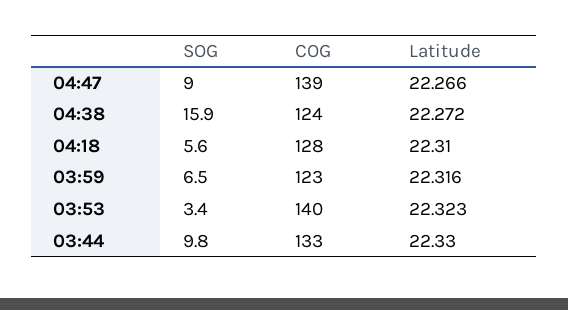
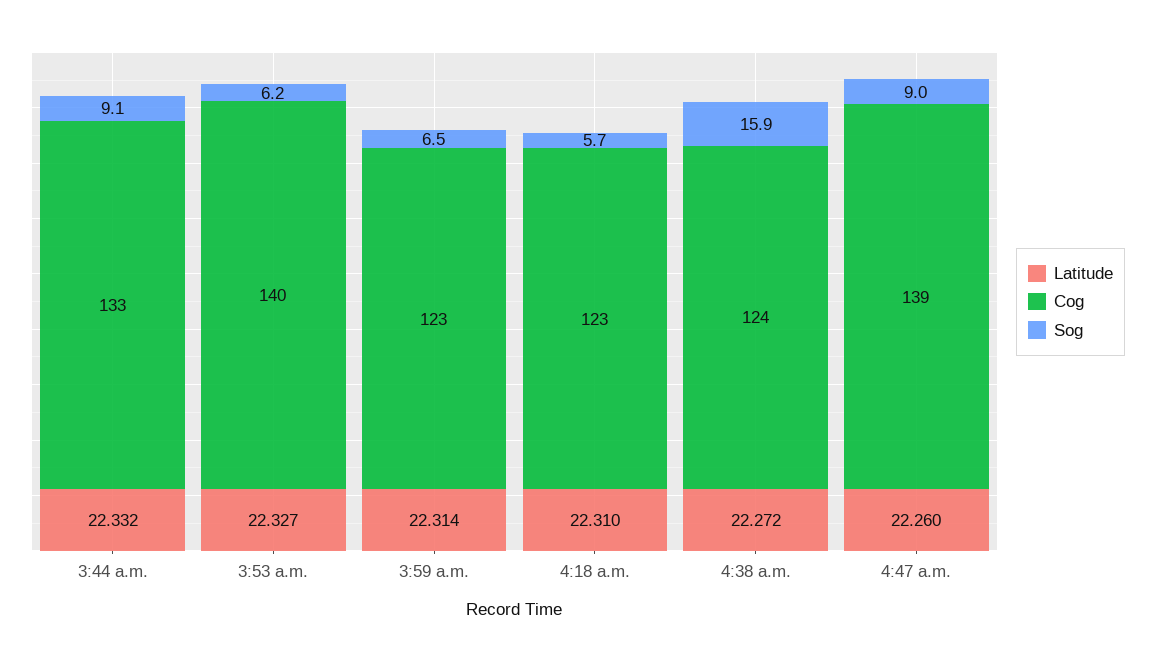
Latitude, 04:47: 22.266 -> 22.26
SOG, 04:18: 5.6 -> 5.7
COG, 04:18: 128 -> 123
Latitude, 03:59: 22.316 -> 22.314
SOG, 03:53: 3.4 -> 6.2
Latitude, 03:53: 22.323 -> 22.327
SOG, 03:44: 9.8 -> 9.1
Latitude, 03:44: 22.33 -> 22.332

